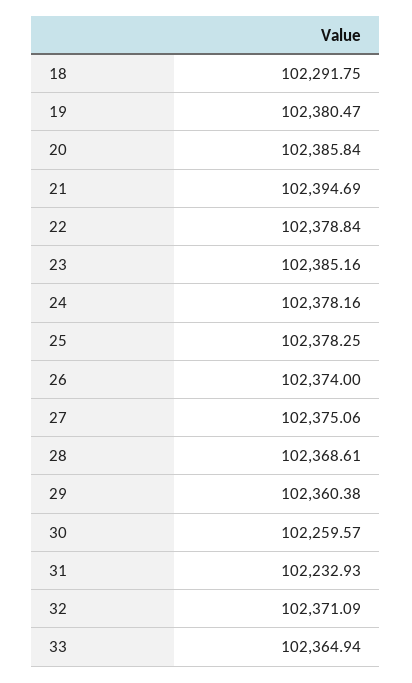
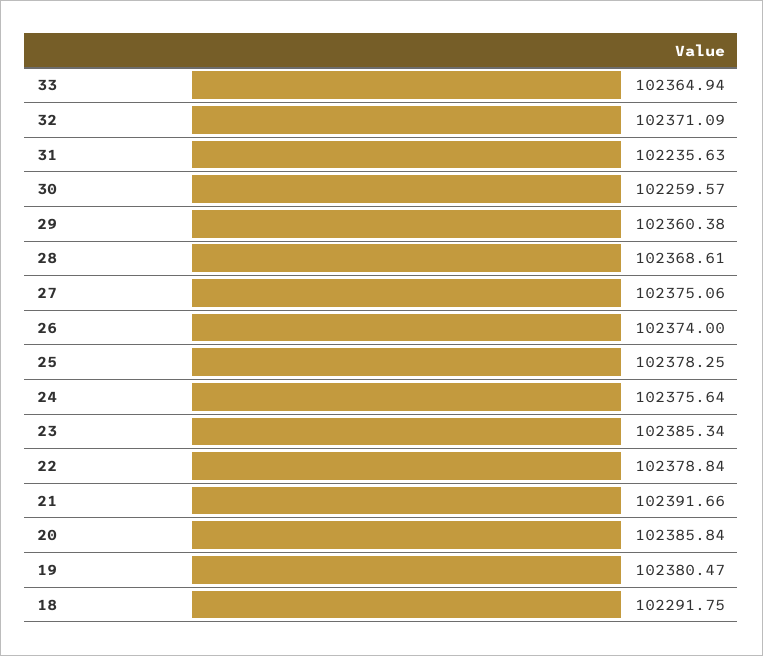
21: 102394.69 -> 102391.66
23: 102385.16 -> 102385.34
24: 102378.16 -> 102375.64
31: 102232.93 -> 102235.63

